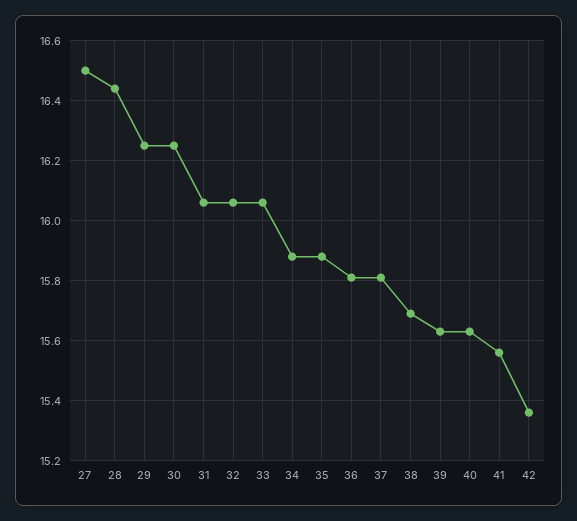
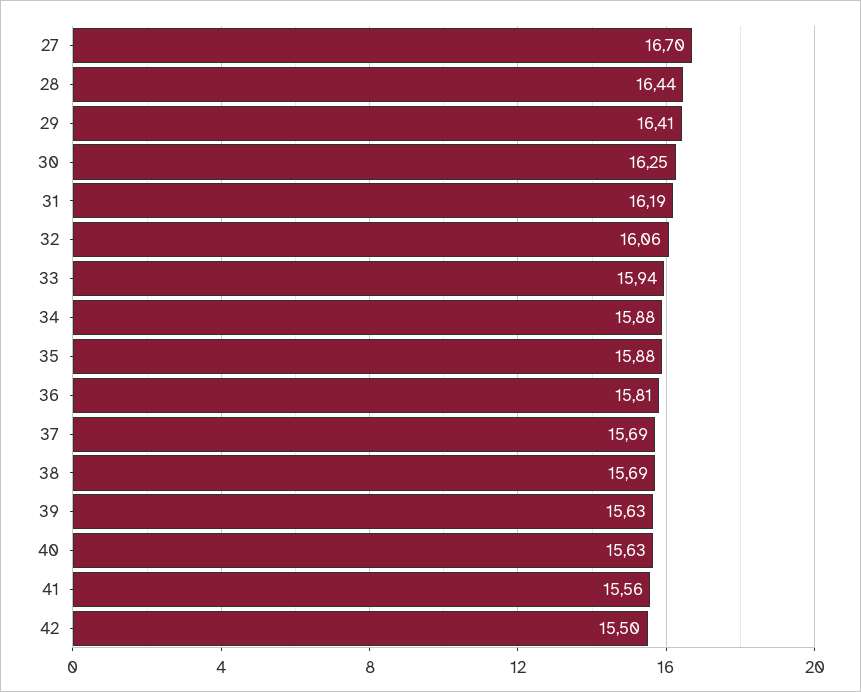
27: 16.5 -> 16.7
29: 16.25 -> 16.41
31: 16.05 -> 16.19
33: 16.05 -> 15.94
37: 15.8 -> 15.69
42: 15.35 -> 15.5

